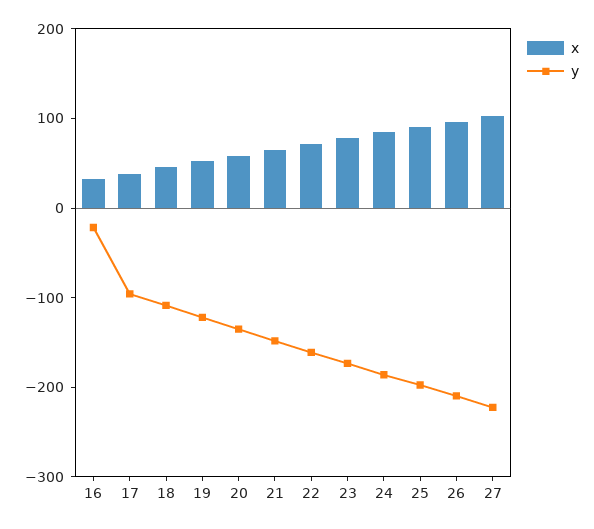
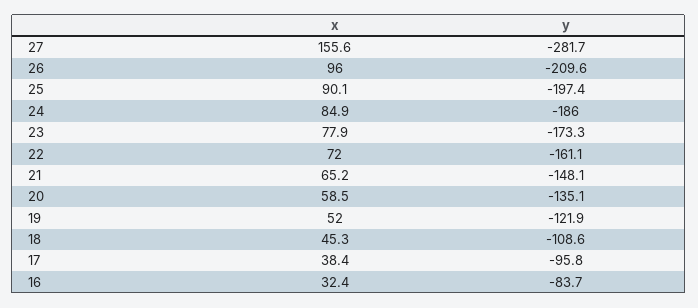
y, 16: -20 -> -83.7
x, 27: 100 -> 155.6
y, 27: -220 -> -281.7

